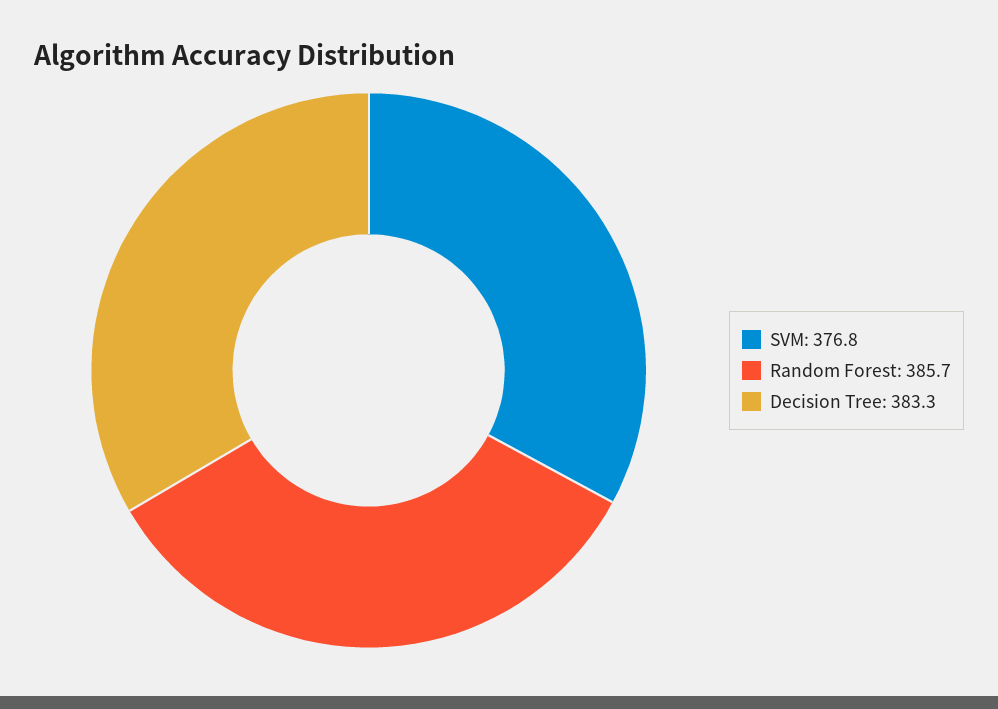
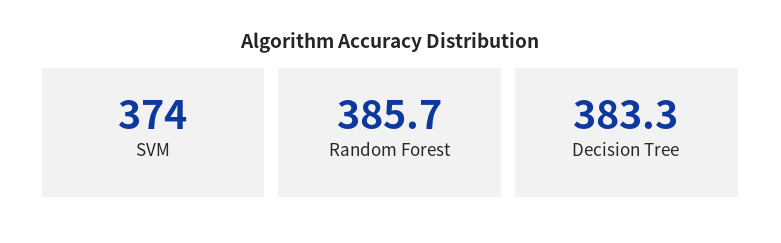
SVM: 376.8 -> 374

